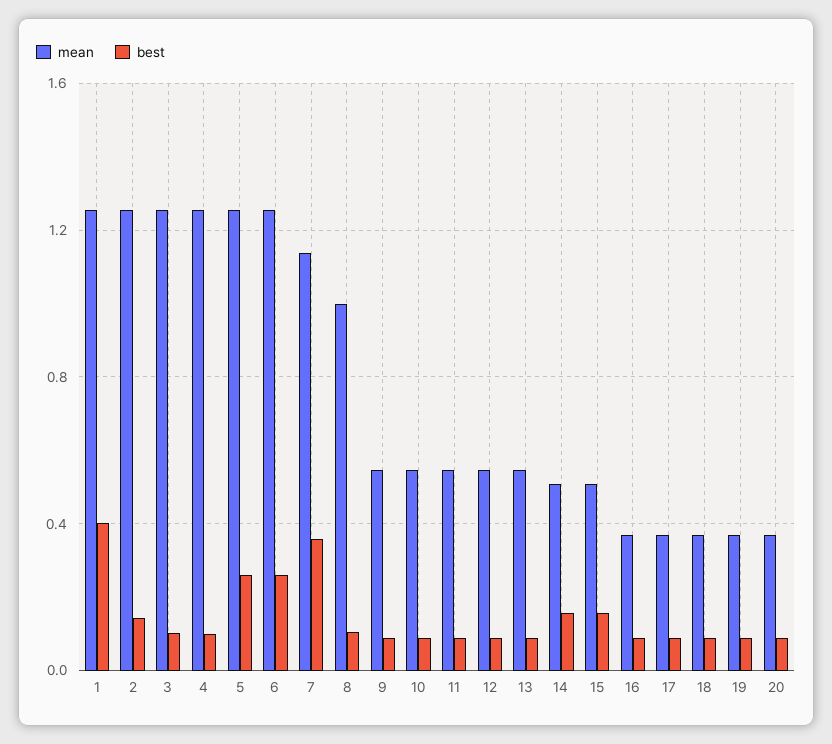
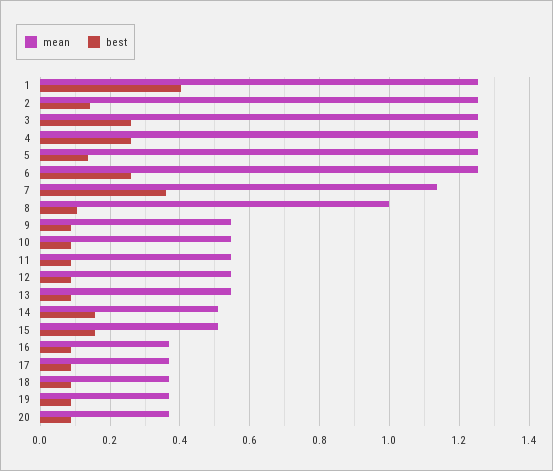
best, 3: 0.1 -> 0.26
best, 4: 0.1 -> 0.26
best, 5: 0.25 -> 0.14

